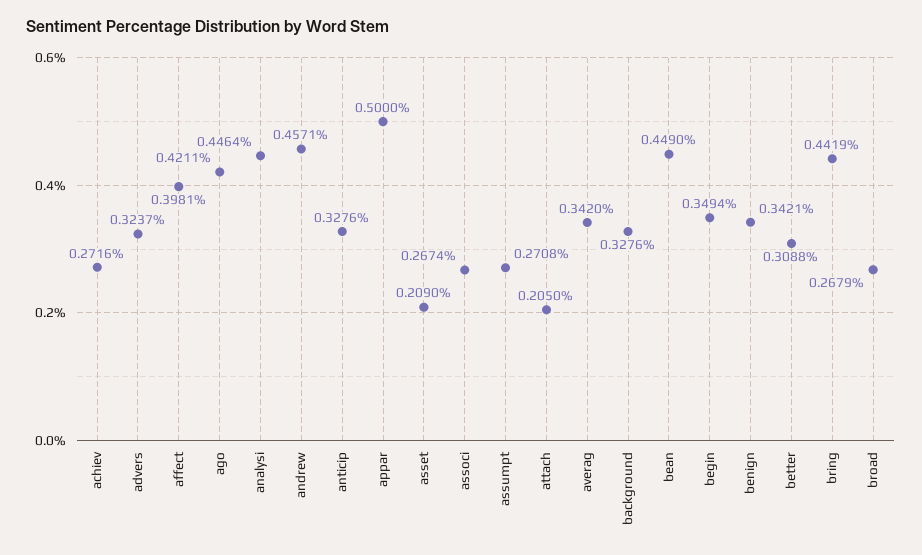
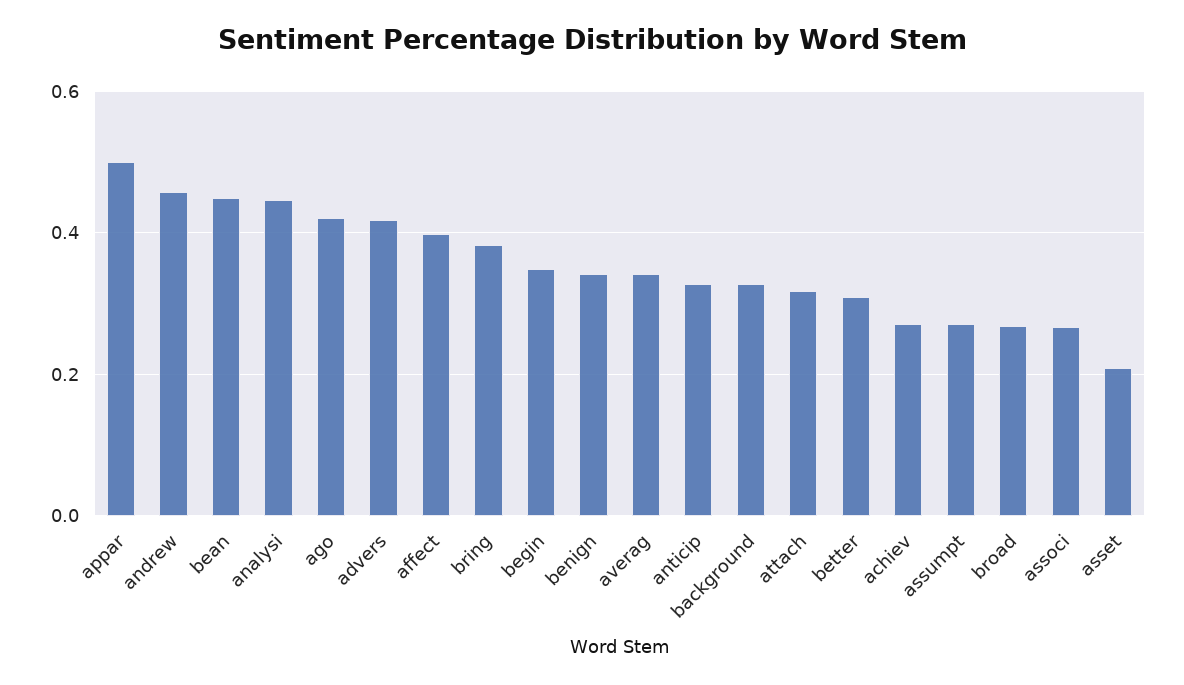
advers: 0.3237 -> 0.42
attach: 0.205 -> 0.32
bring: 0.4419 -> 0.38

